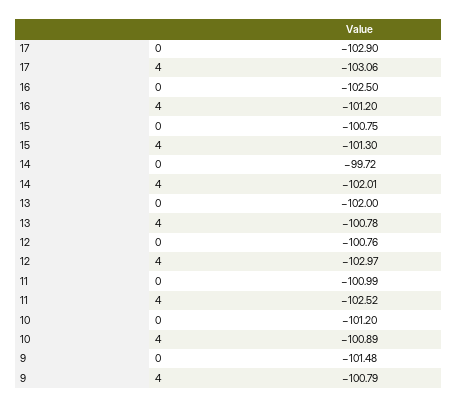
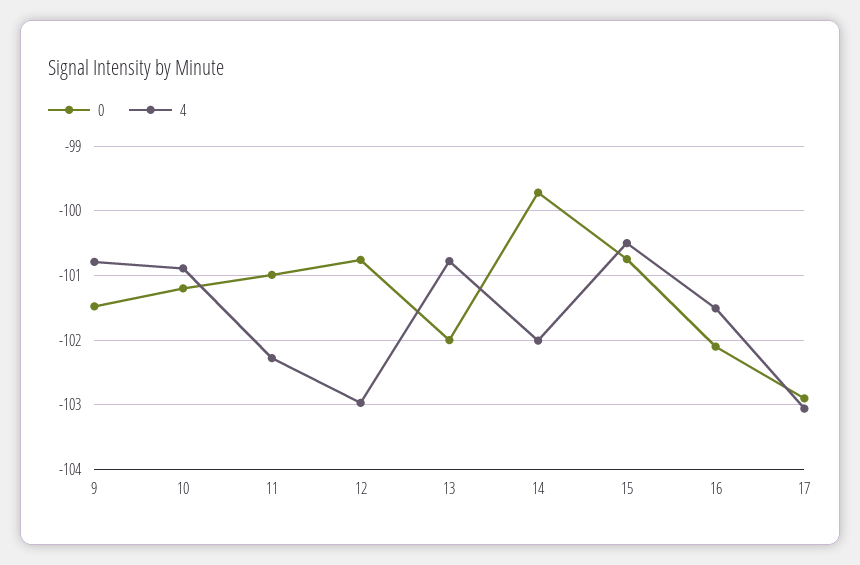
0, 16: -102.5 -> -102.1
4, 16: -101.2 -> -101.5
4, 15: -101.3 -> -100.5
4, 11: -102.52 -> -102.3

